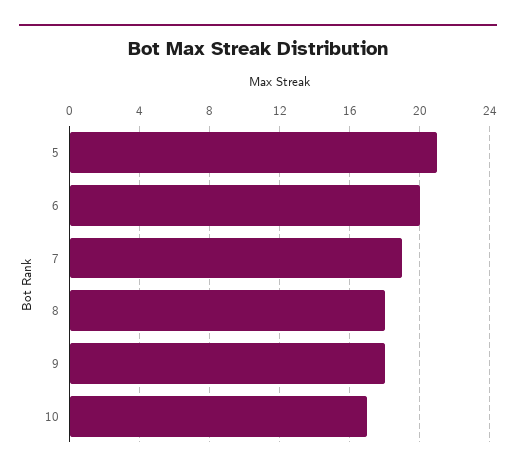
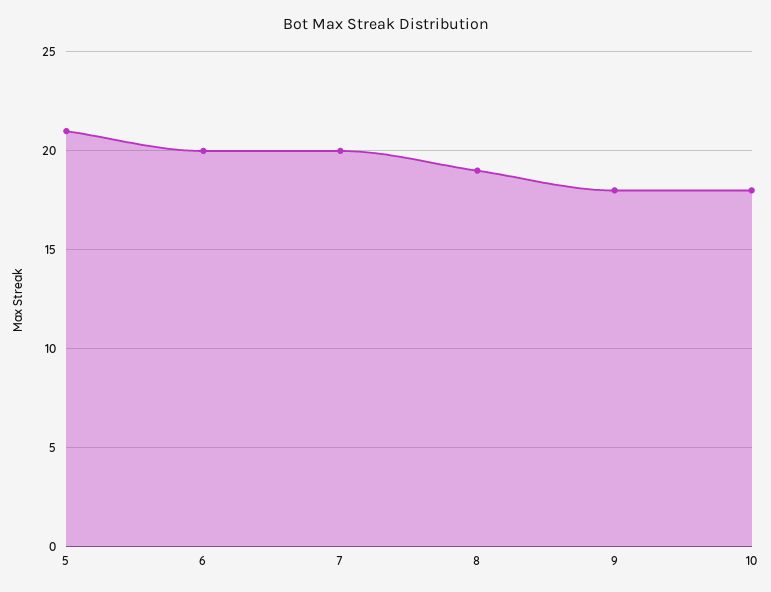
7: 19 -> 20
8: 18 -> 19
10: 17 -> 18

